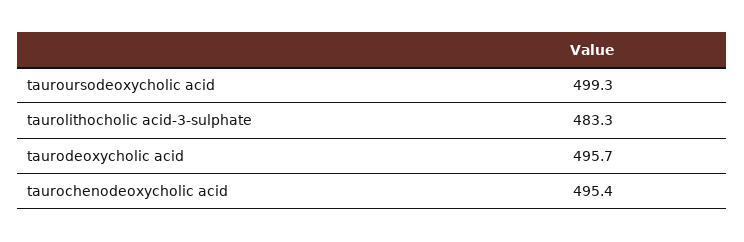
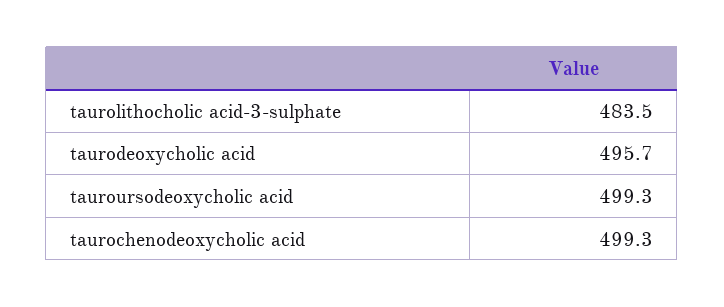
taurolithocholic acid-3-sulphate: 483.3 -> 483.5
taurochenodeoxycholic acid: 495.4 -> 499.3

